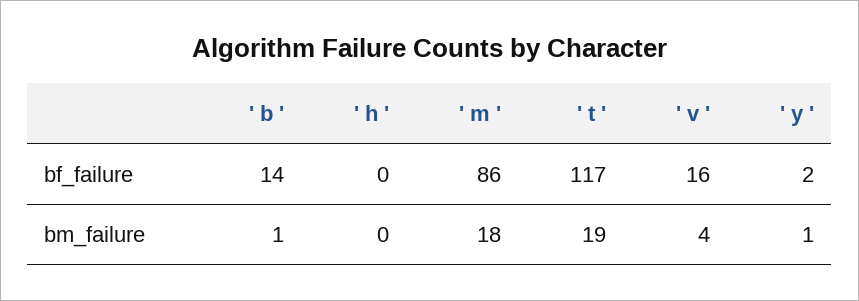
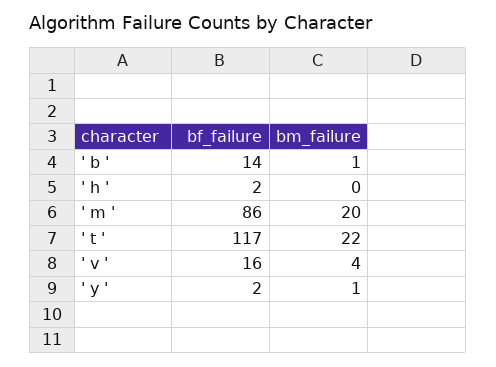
' h ', bf_failure: 0 -> 2
' m ', bm_failure: 18 -> 20
' t ', bm_failure: 19 -> 22

